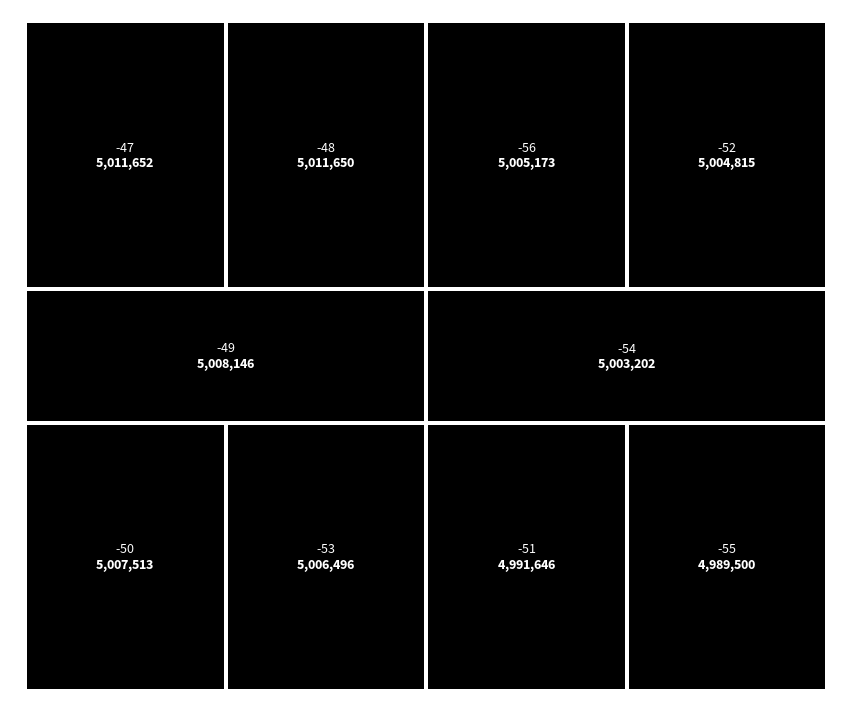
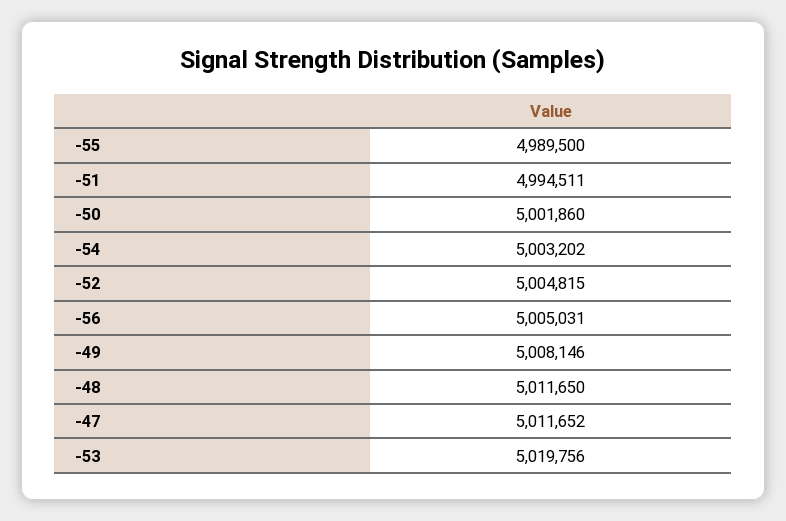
-50: 5007513 -> 5001860
-53: 5006496 -> 5019756
-56: 5005173 -> 5005031
-51: 4991646 -> 4994511

